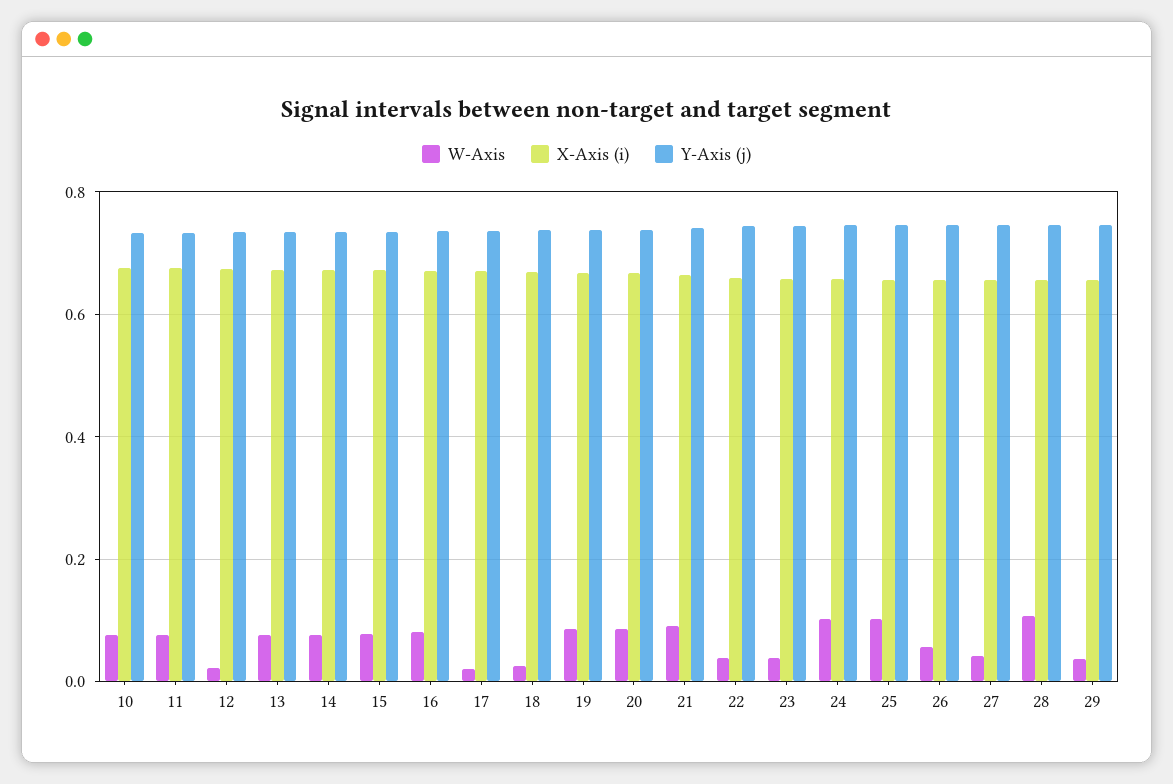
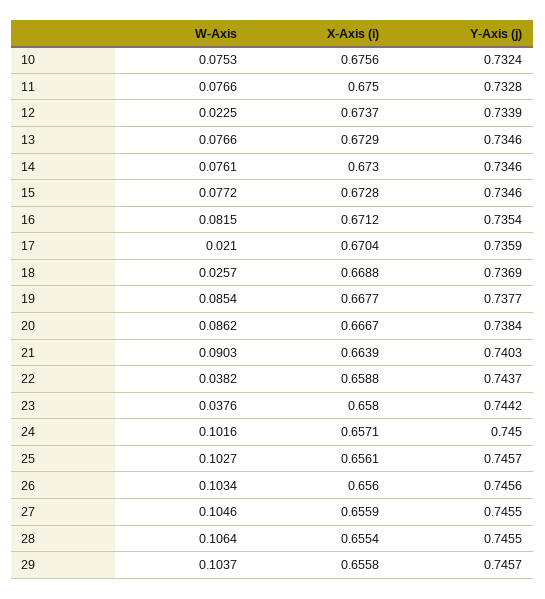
W-Axis, 26: 0.06 -> 0.1034
W-Axis, 27: 0.04 -> 0.1046
W-Axis, 29: 0.04 -> 0.1037

